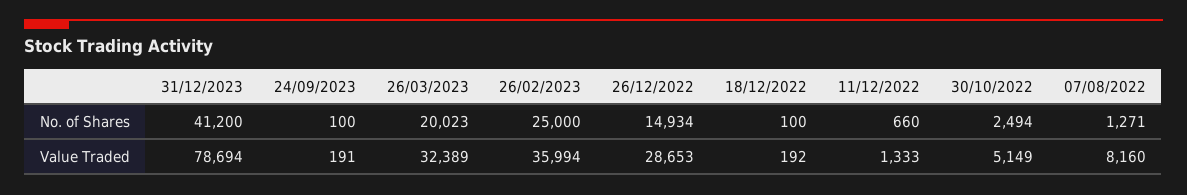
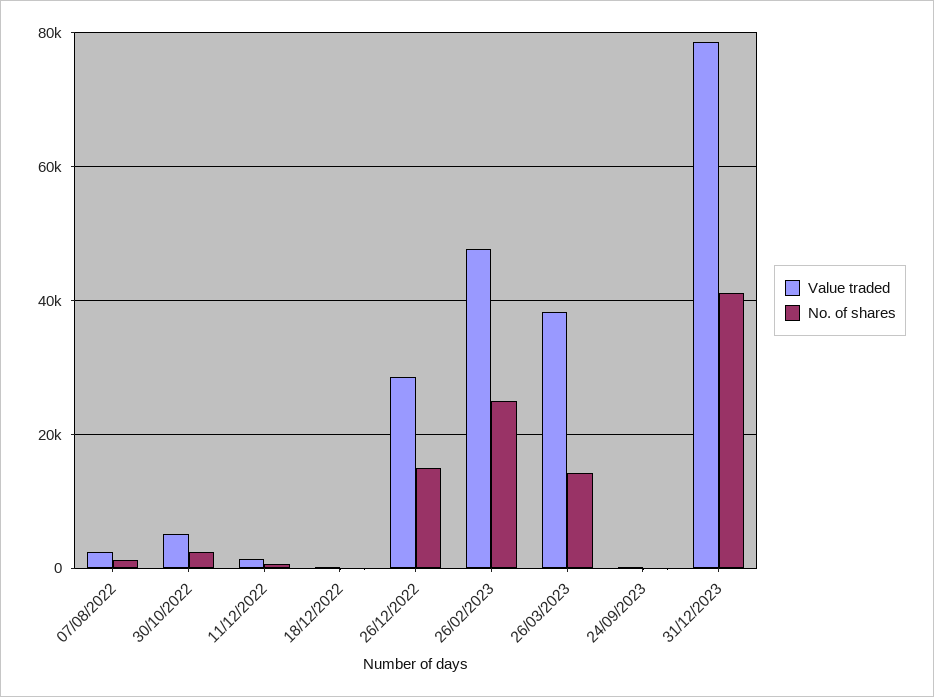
No. of Shares, 26/03/2023: 20023 -> 14000
Value Traded, 26/03/2023: 32389 -> 38000
Value Traded, 26/02/2023: 35994 -> 48000
Value Traded, 07/08/2022: 8160 -> 2000

